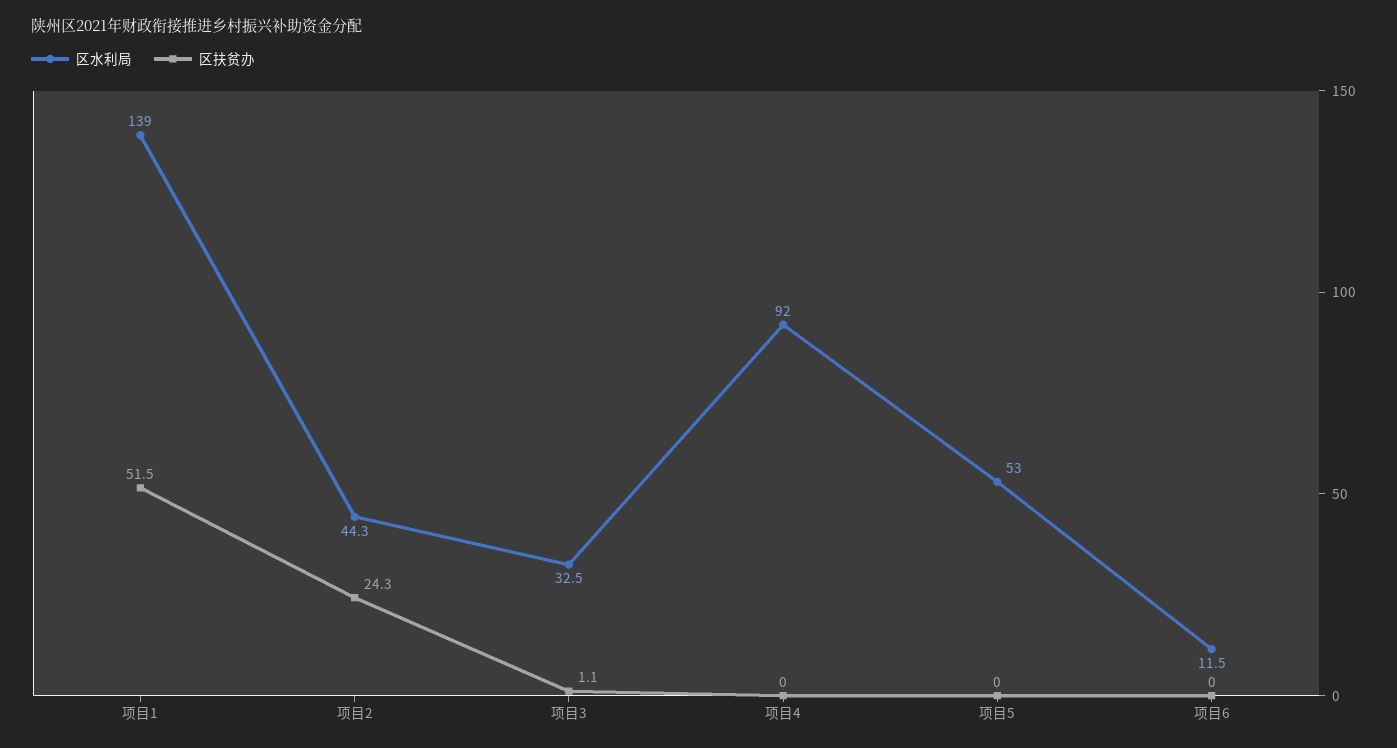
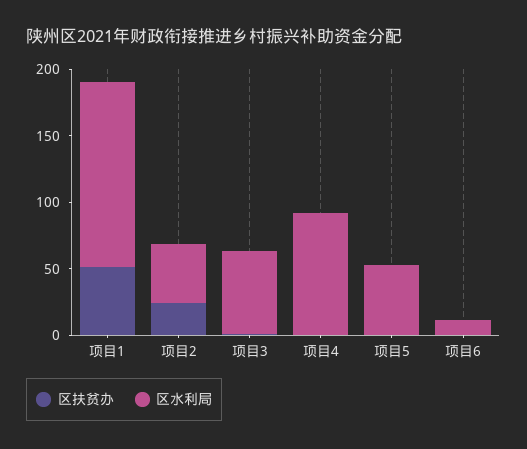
区水利局, 项目3: 32.5 -> 60

